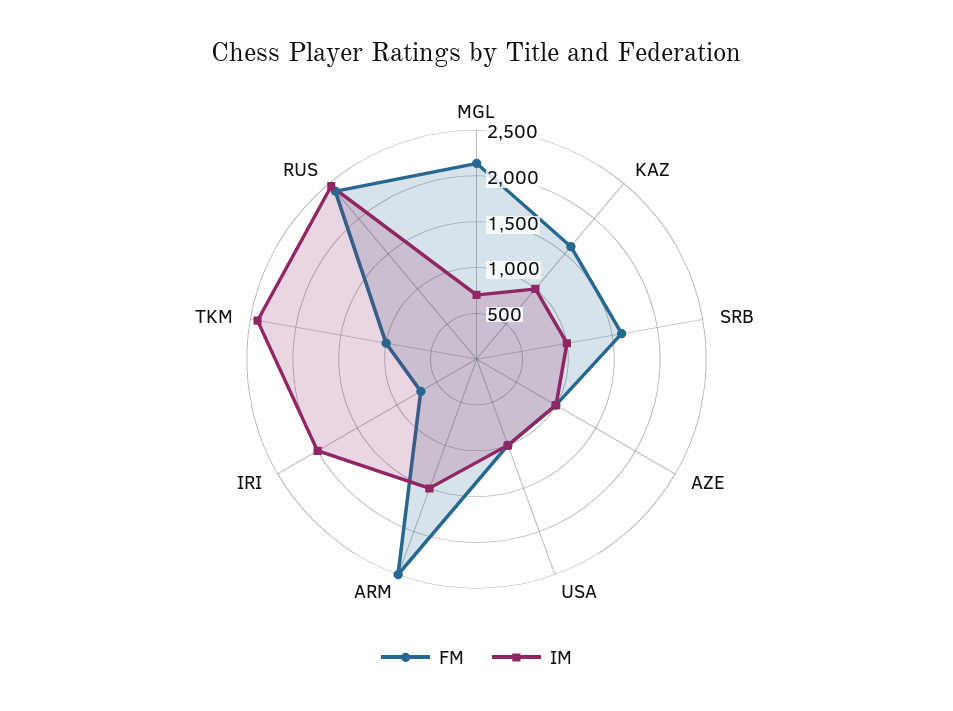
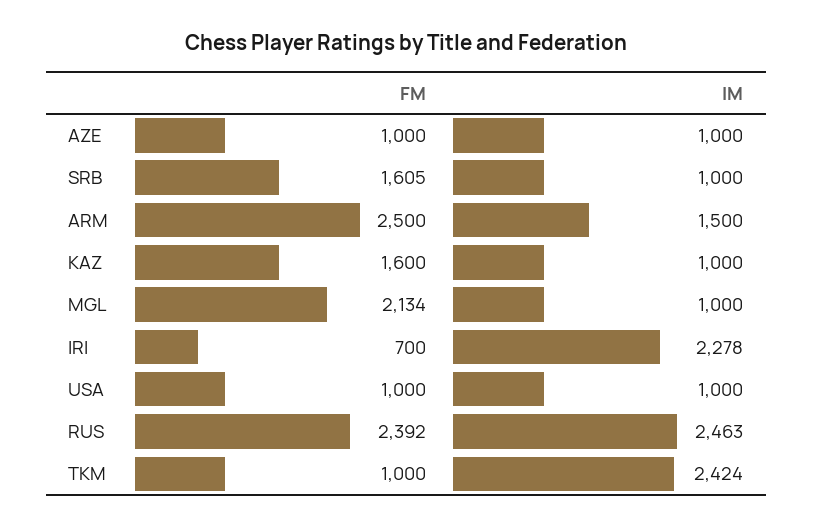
IM, MGL: 700 -> 1000
IM, IRI: 2000 -> 2278

